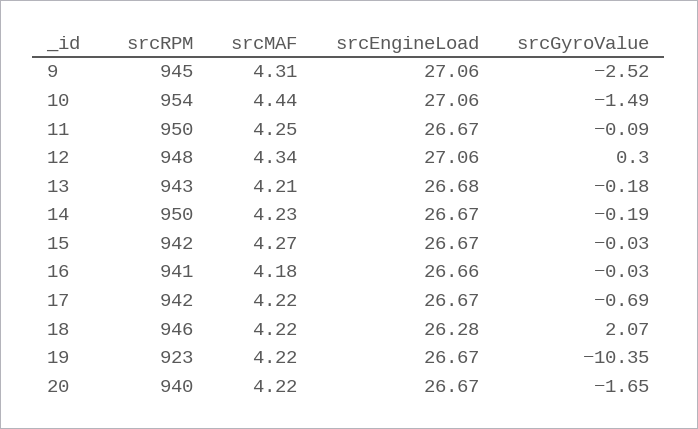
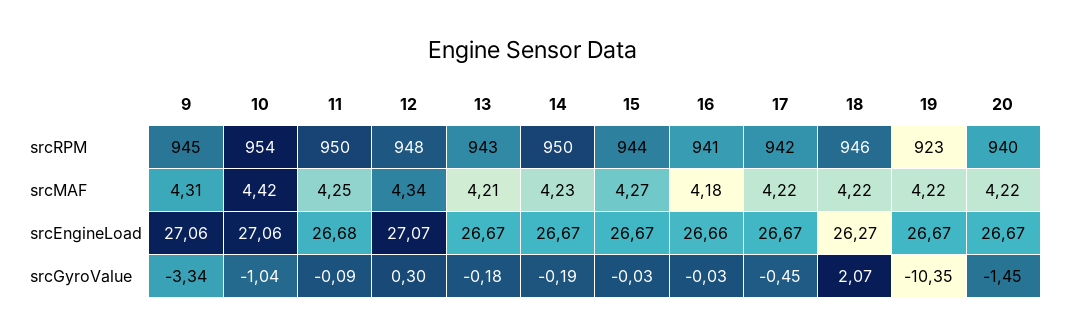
srcGyroValue, 9: -2.52 -> -3.34
srcMAF, 10: 4.44 -> 4.42
srcGyroValue, 10: -1.49 -> -1.04
srcEngineLoad, 11: 26.67 -> 26.68
srcEngineLoad, 12: 27.06 -> 27.07
srcEngineLoad, 13: 26.68 -> 26.67
srcRPM, 15: 942 -> 944
srcGyroValue, 17: -0.69 -> -0.45
srcEngineLoad, 18: 26.28 -> 26.27
srcGyroValue, 20: -1.65 -> -1.45

